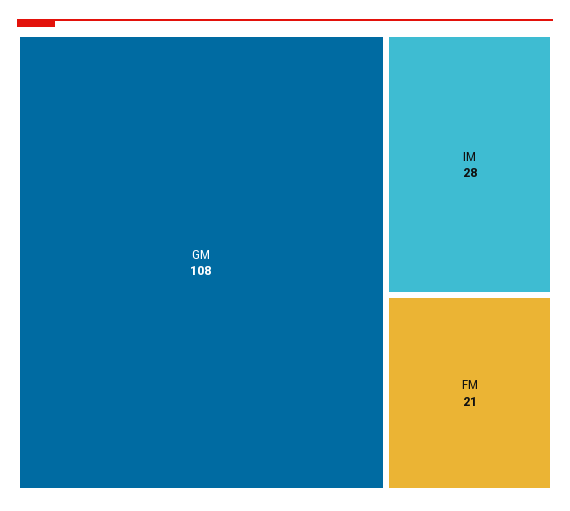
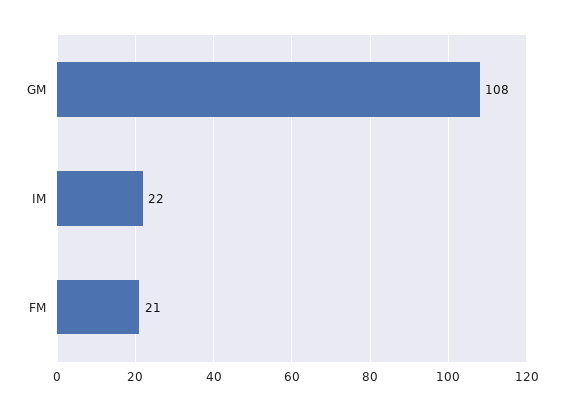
IM: 28 -> 22

